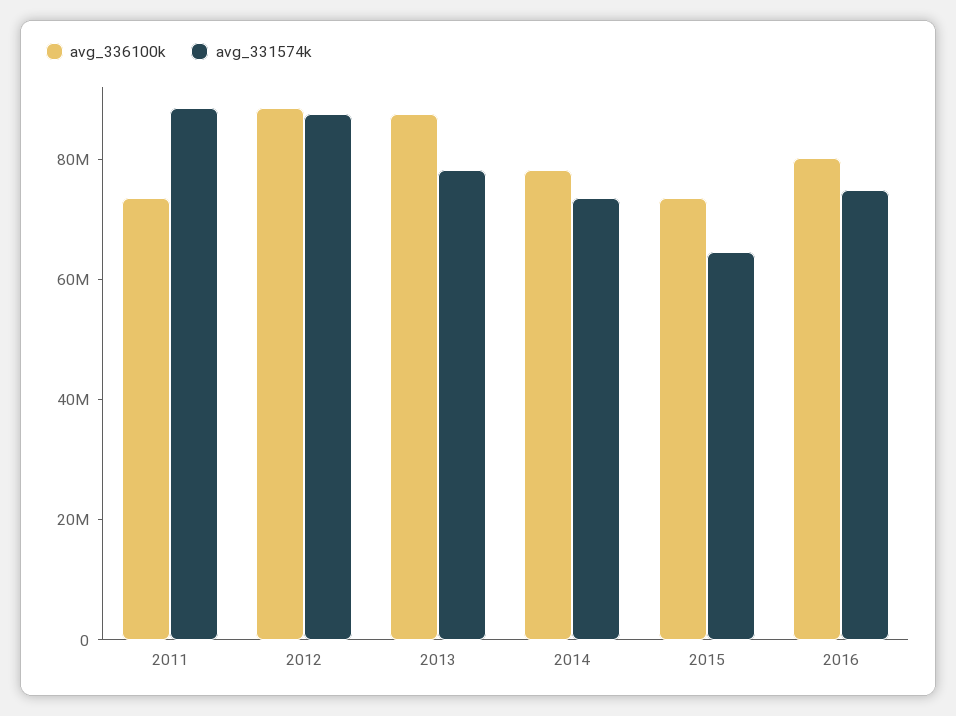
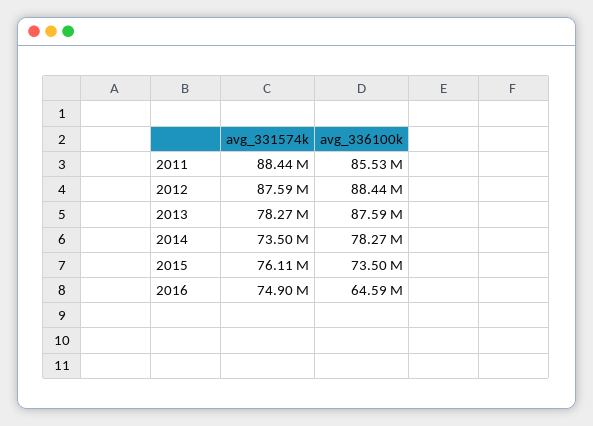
avg_336100k, 2011: 75000000 -> 85530000
avg_331574k, 2015: 65000000 -> 76110000
avg_336100k, 2016: 80000000 -> 64590000

